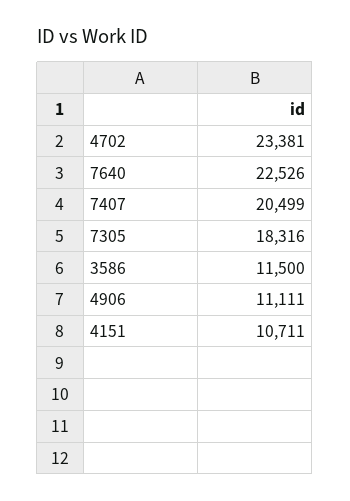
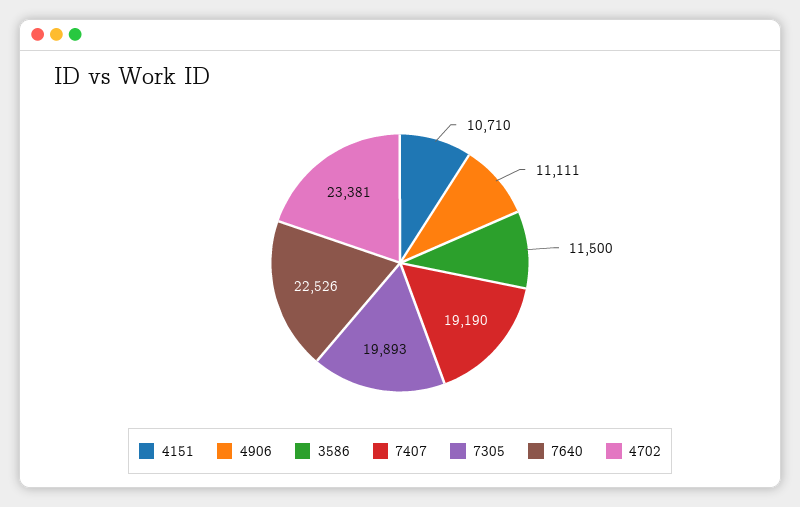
7407: 20499 -> 19190
7305: 18316 -> 19893
4151: 10711 -> 10710

